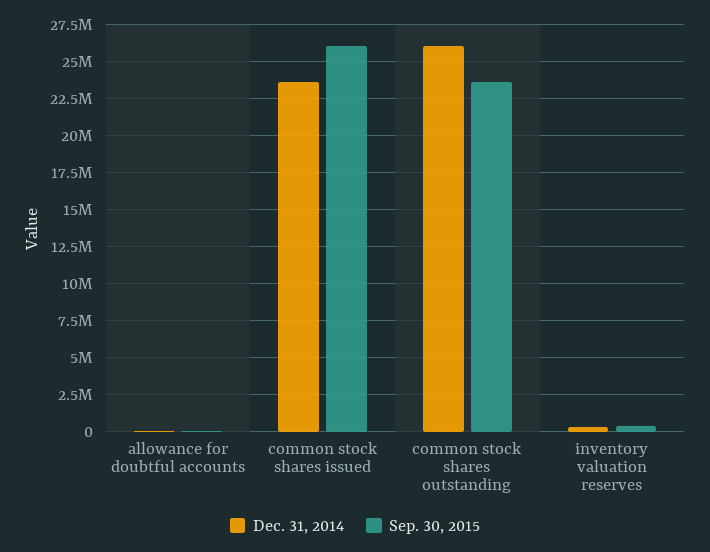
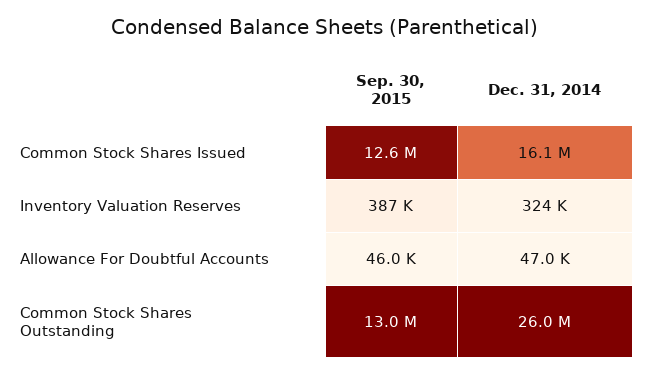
Dec. 31, 2014, common stock shares issued: 23500000 -> 16100000
Sep. 30, 2015, common stock shares issued: 26000000 -> 12600000
Sep. 30, 2015, common stock shares outstanding: 23500000 -> 13000000

